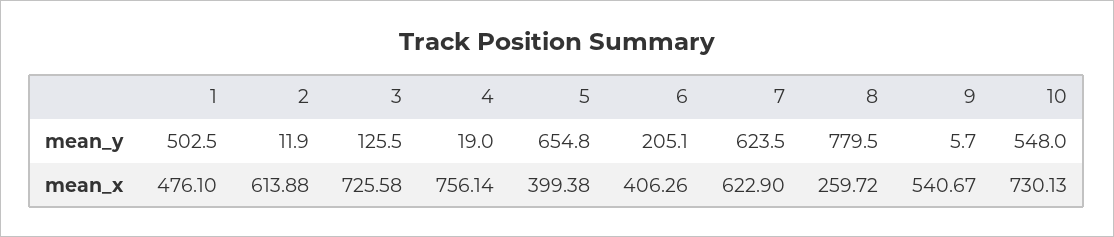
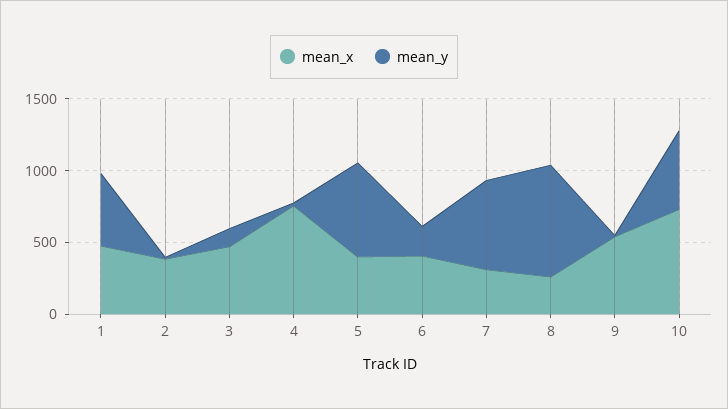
mean_x, 2: 613.88 -> 400
mean_x, 3: 725.58 -> 500
mean_x, 7: 622.9 -> 300

